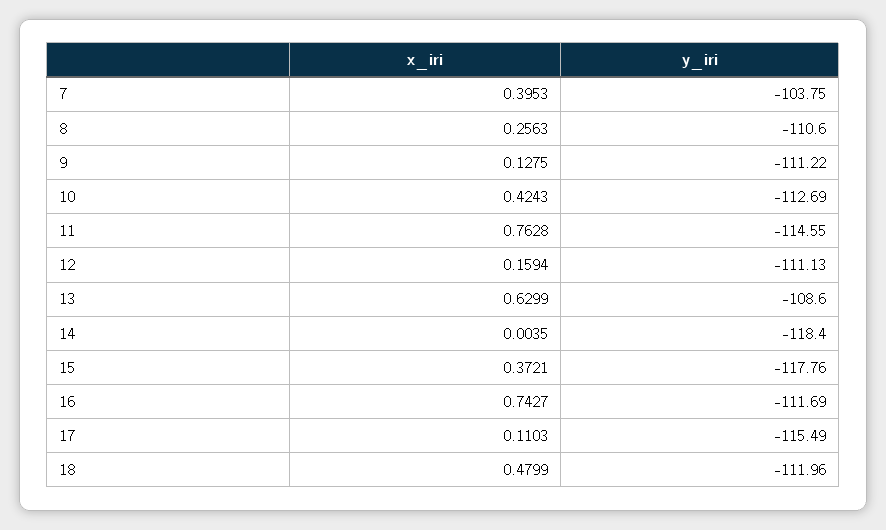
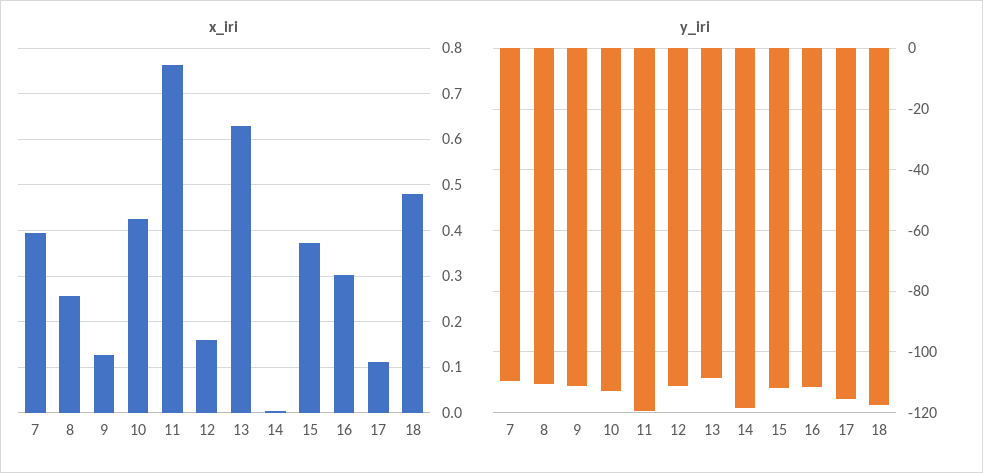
y_iri, 7: -103.75 -> -110
y_iri, 11: -114.55 -> -120
y_iri, 15: -117.76 -> -112
x_iri, 16: 0.7427 -> 0.3
y_iri, 18: -111.96 -> -118

